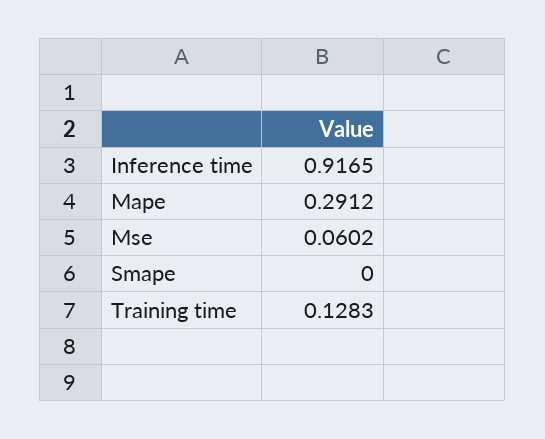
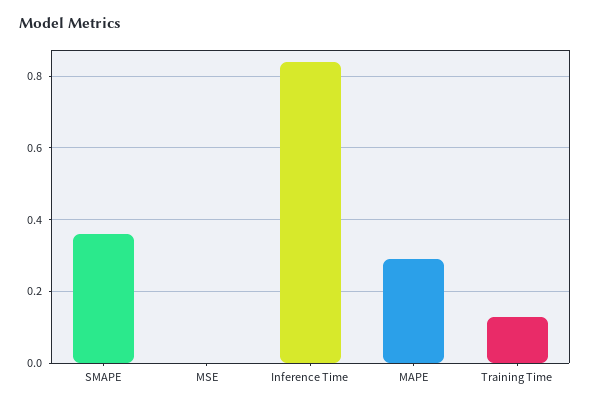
Inference time: 0.9165 -> 0.84
Mse: 0.0602 -> 0
Smape: 0 -> 0.36

